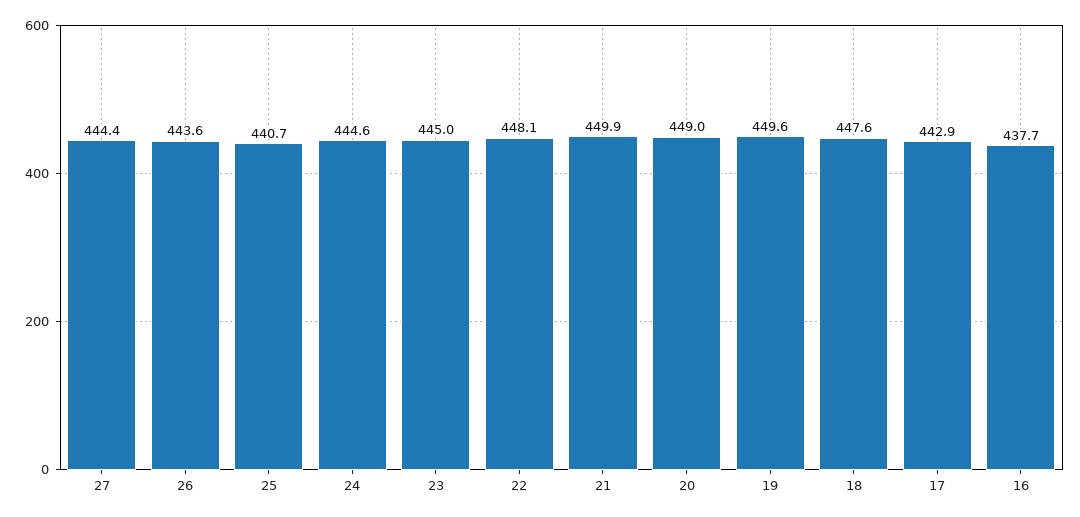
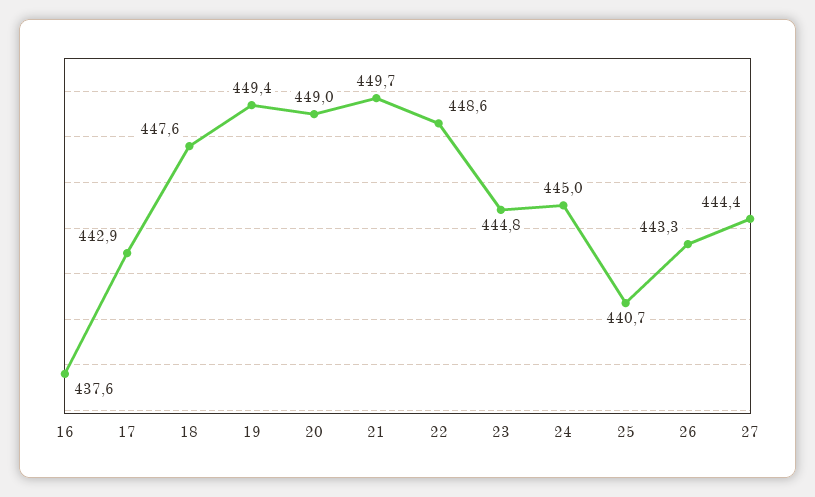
26: 443.6 -> 443.3
24: 444.6 -> 445
23: 445 -> 444.8
22: 448.1 -> 448.6
21: 449.9 -> 449.7
19: 449.6 -> 449.4
16: 437.7 -> 437.6

